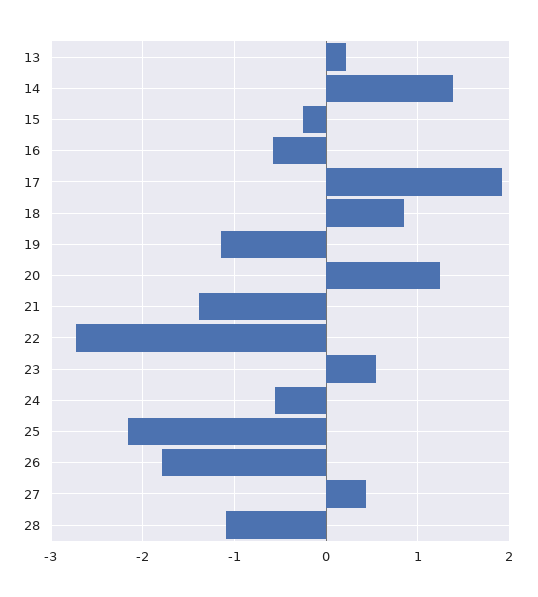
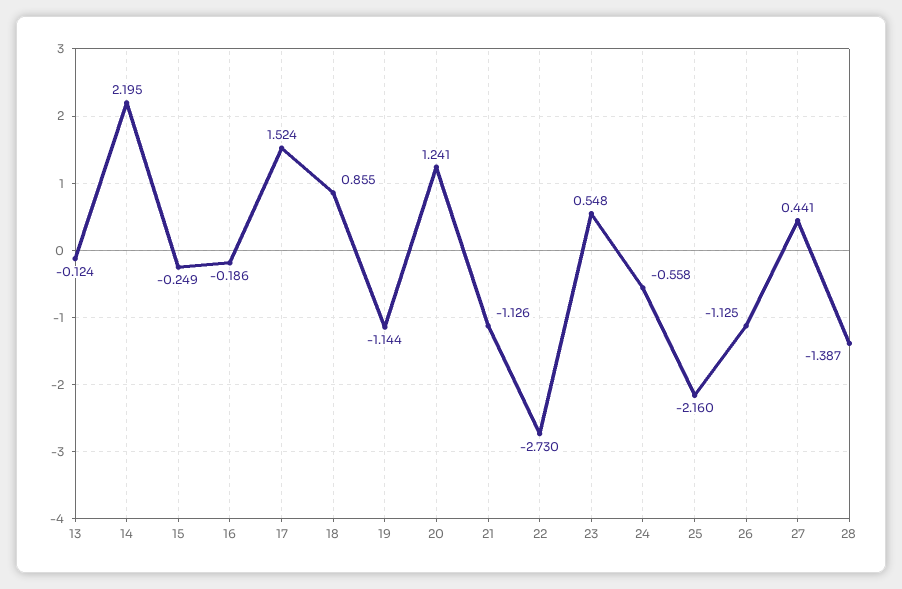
13: 0.2 -> -0.124
14: 1.4 -> 2.195
16: -0.6 -> -0.186
17: 1.9 -> 1.524
21: -1.4 -> -1.126
26: -1.8 -> -1.125
28: -1.1 -> -1.387

